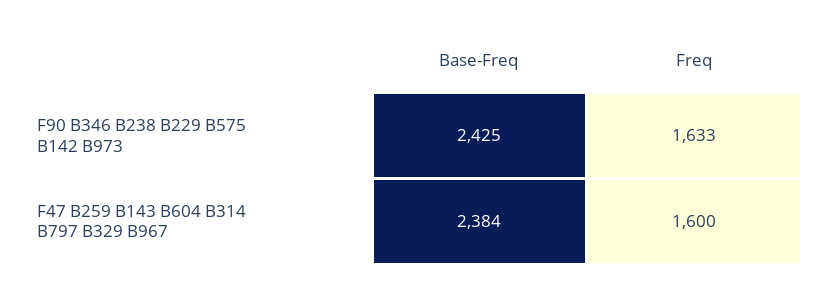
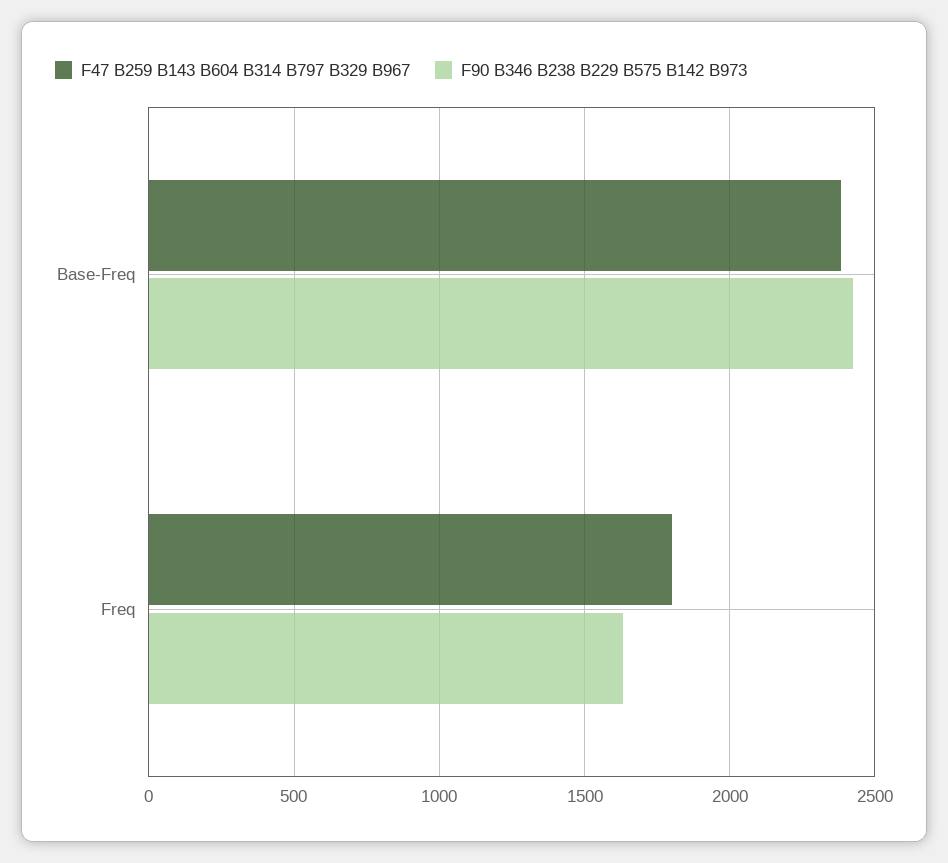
F47 B259 B143 B604 B314 B797 B329 B967, Freq: 1600 -> 1800

